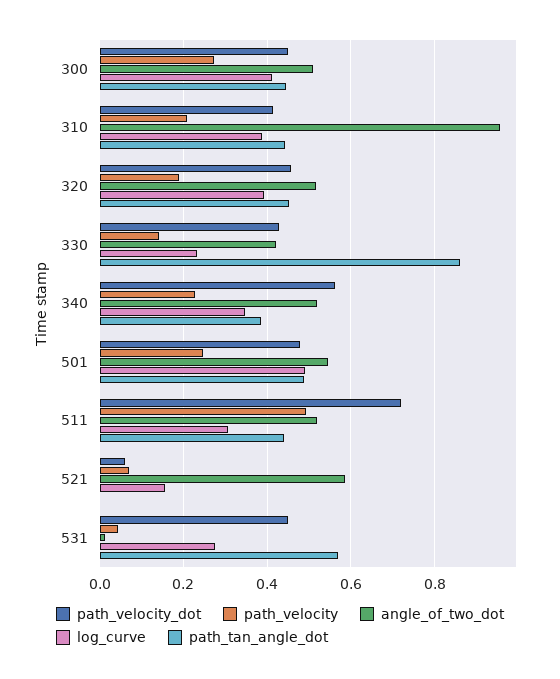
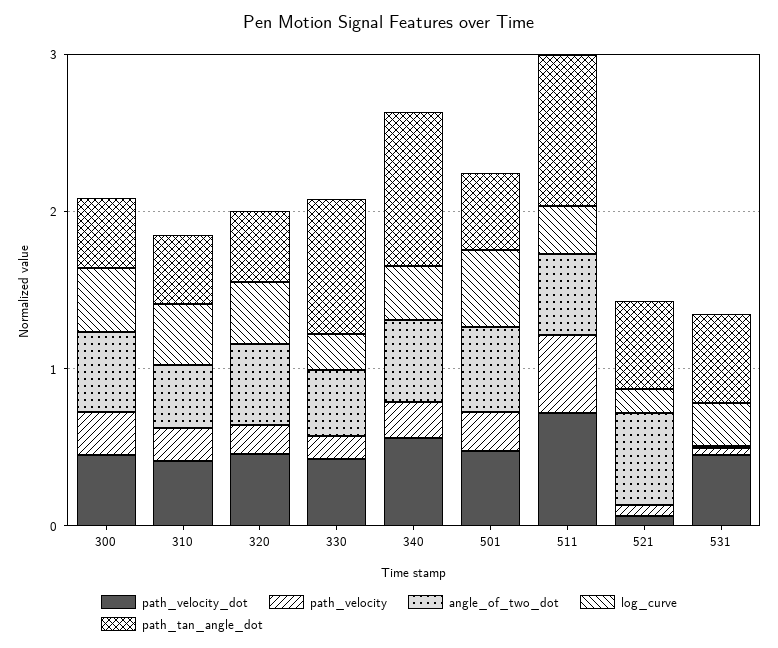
angle_of_two_dot, 310: 0.96 -> 0.4
path_tan_angle_dot, 340: 0.38 -> 1
path_tan_angle_dot, 511: 0.44 -> 1
path_tan_angle_dot, 521: 0 -> 0.6

